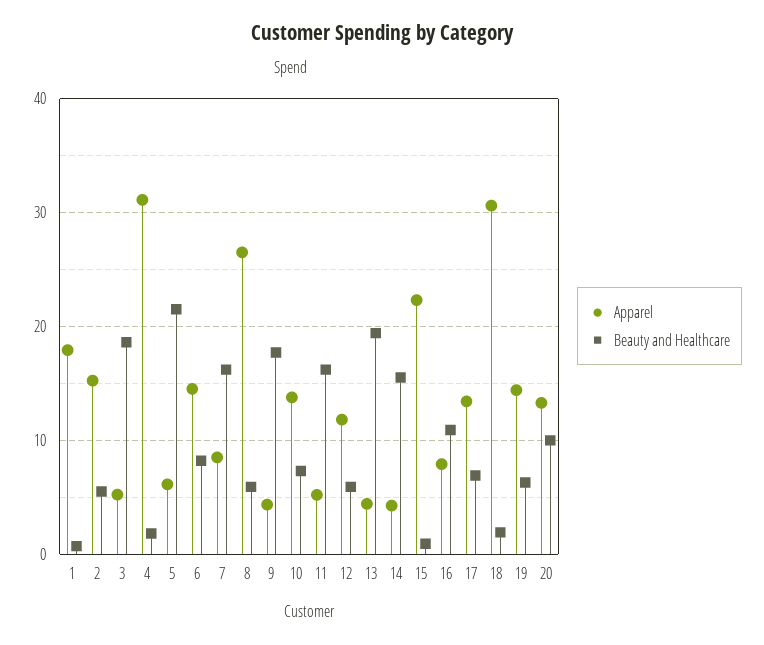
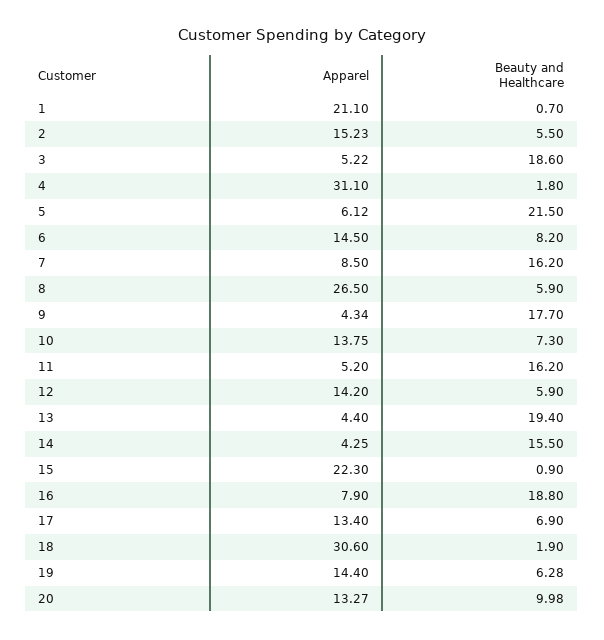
Apparel, 1: 18 -> 21.1
Apparel, 12: 12 -> 14.2
Beauty and Healthcare, 16: 11 -> 18.8

